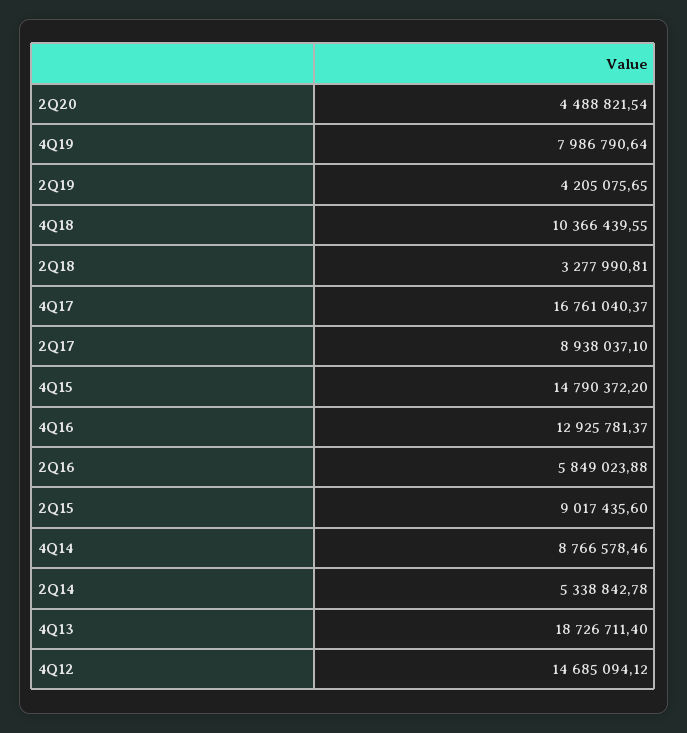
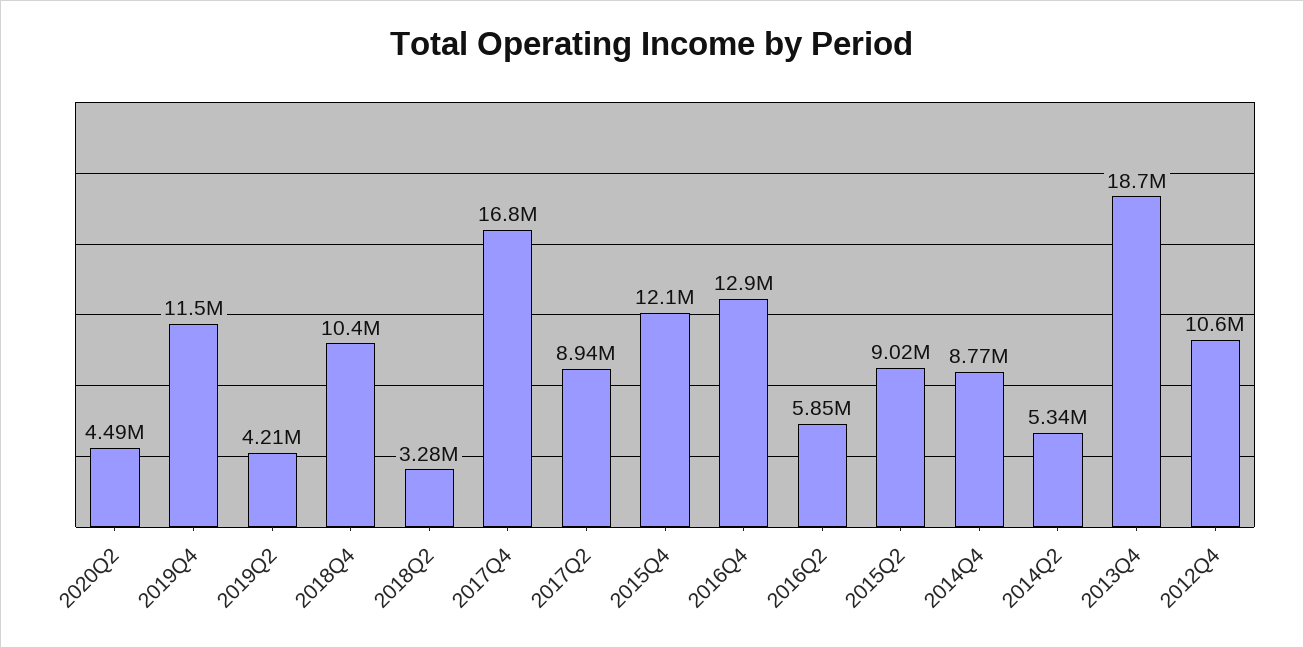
4Q19: 7986790.64 -> 11500000
4Q15: 14790372.2 -> 12100000
4Q12: 14685094.12 -> 10600000

